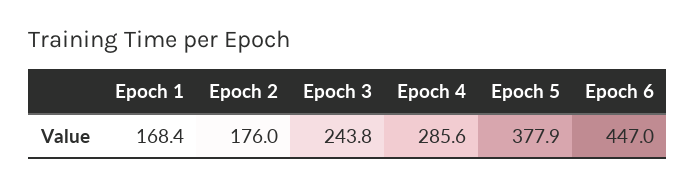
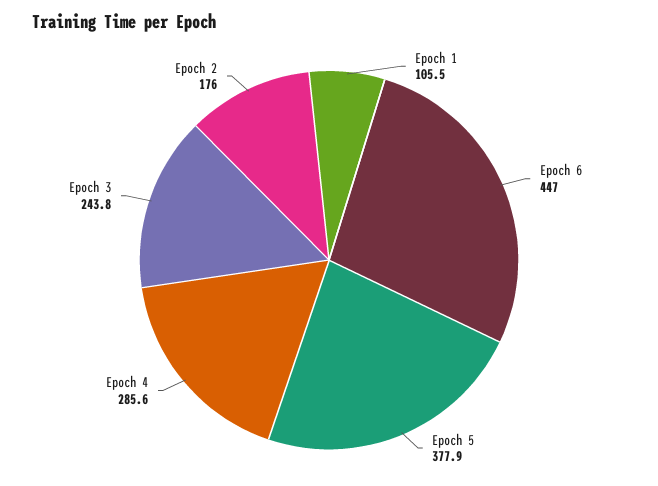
Epoch 1: 168.4 -> 105.5

